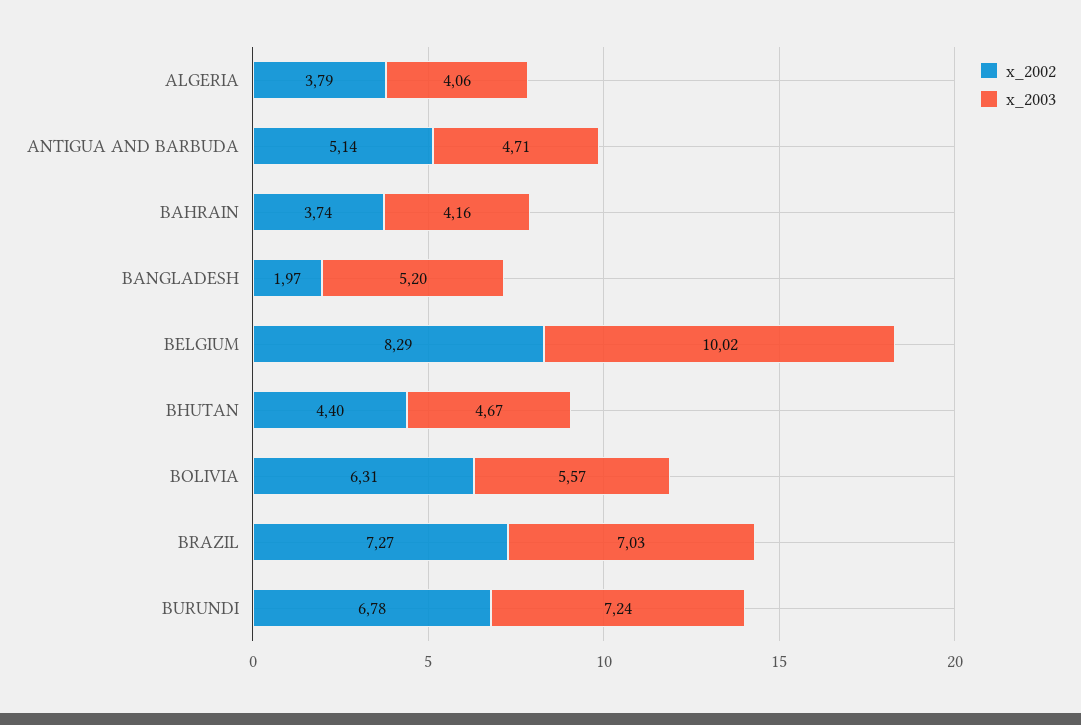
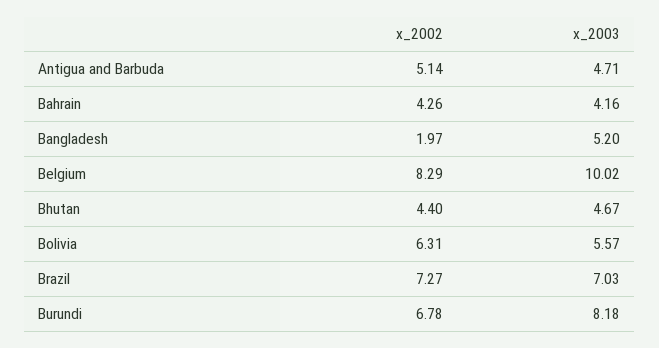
x_2002, ALGERIA: 3.79 -> none
x_2003, ALGERIA: 4.06 -> none
x_2002, BAHRAIN: 3.74 -> 4.26
x_2003, BURUNDI: 7.24 -> 8.18

